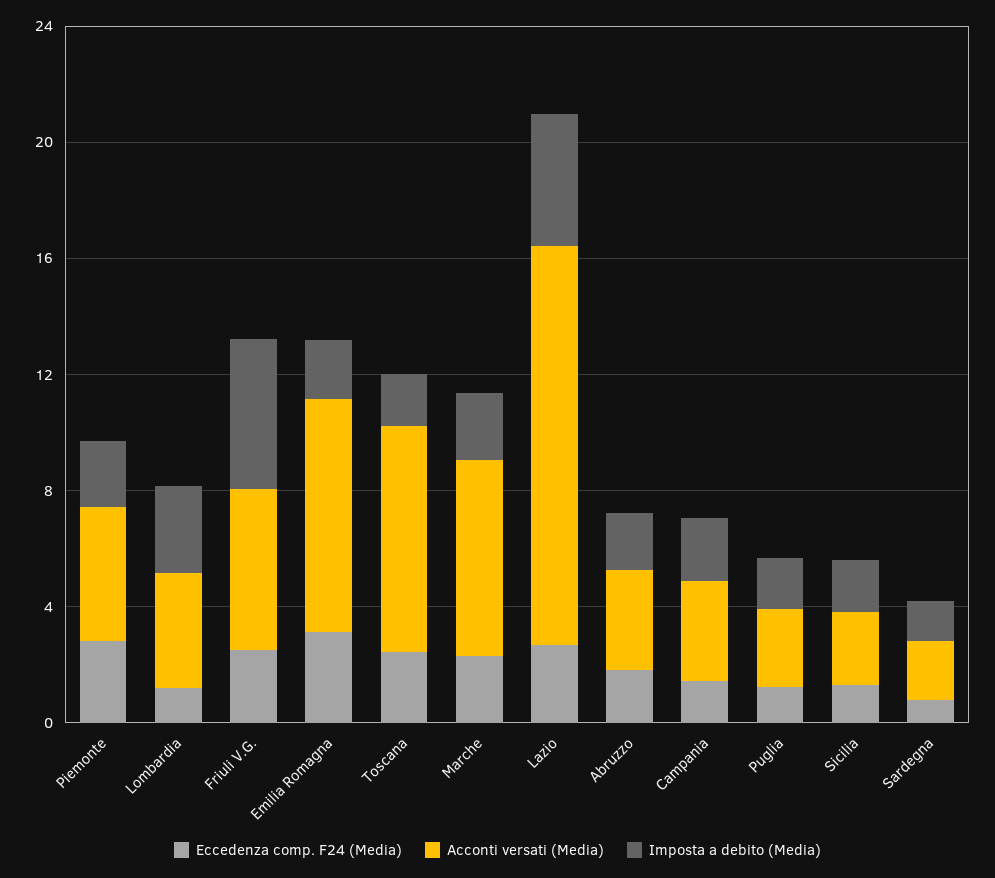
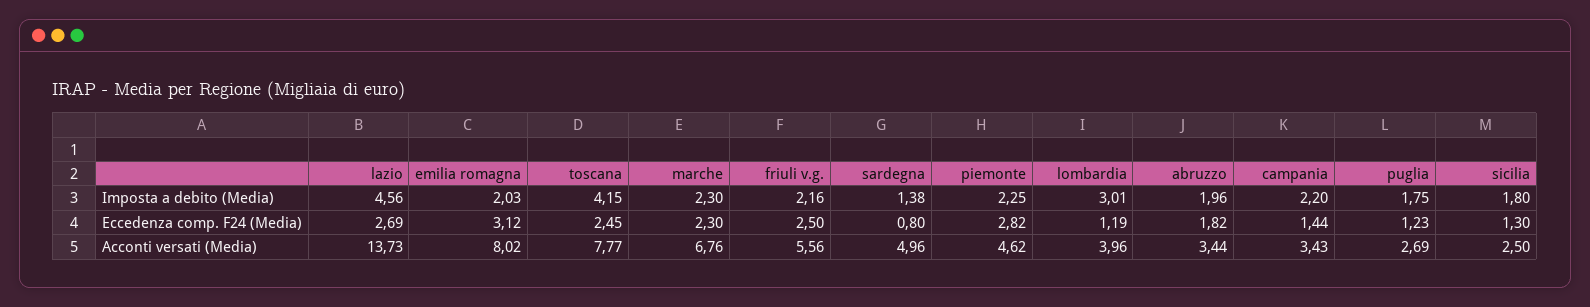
Imposta a debito (Media), Friuli V.G.: 5 -> 2.16
Imposta a debito (Media), Toscana: 2 -> 4.15
Acconti versati (Media), Sardegna: 2 -> 4.96

